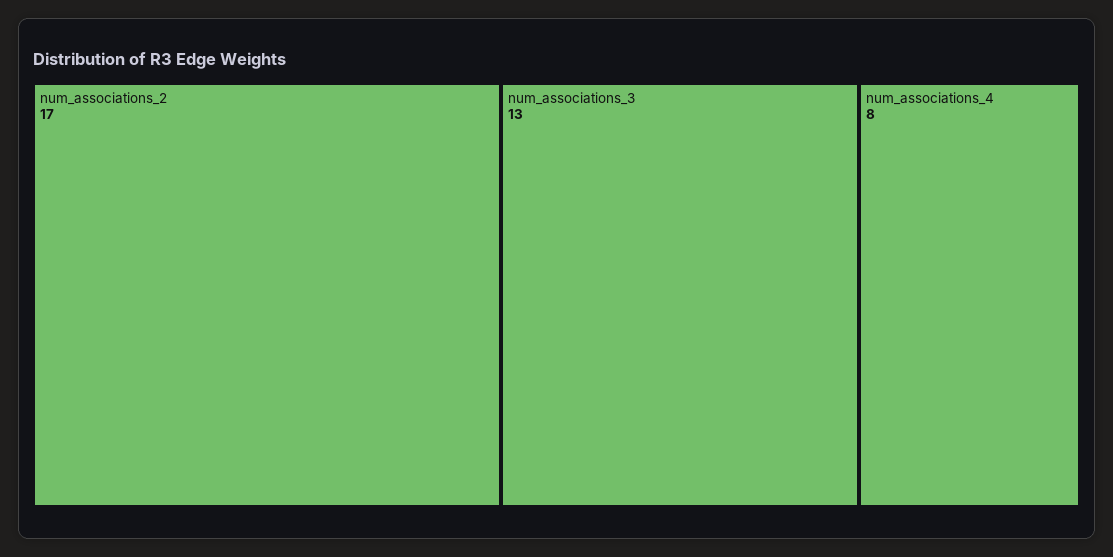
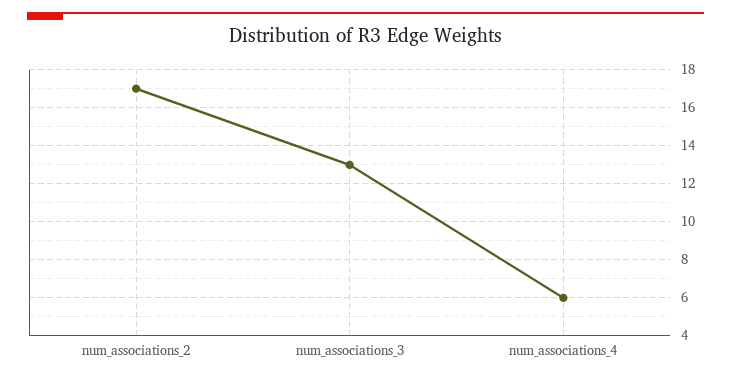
num_associations_4: 8 -> 6

